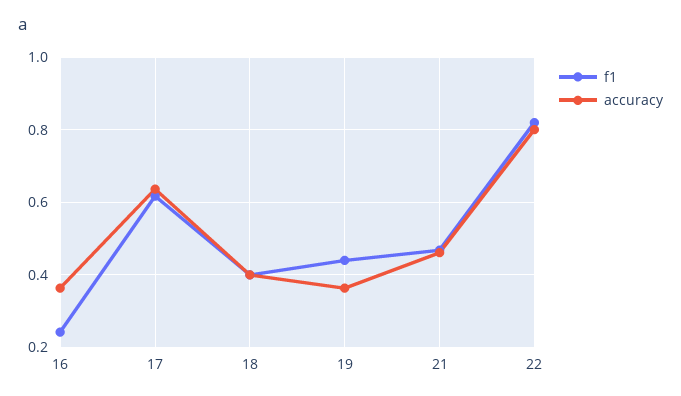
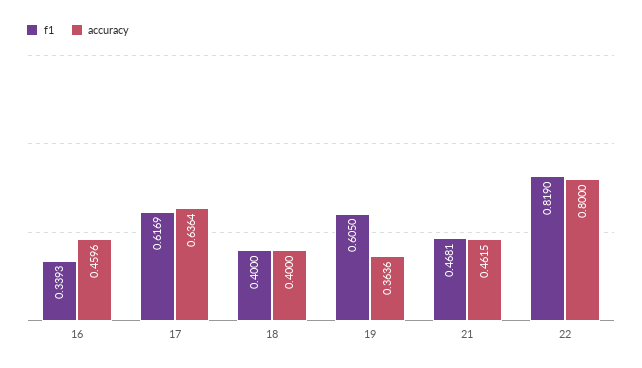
f1, 16: 0.24 -> 0.3393
accuracy, 16: 0.36 -> 0.4596
f1, 19: 0.44 -> 0.605

